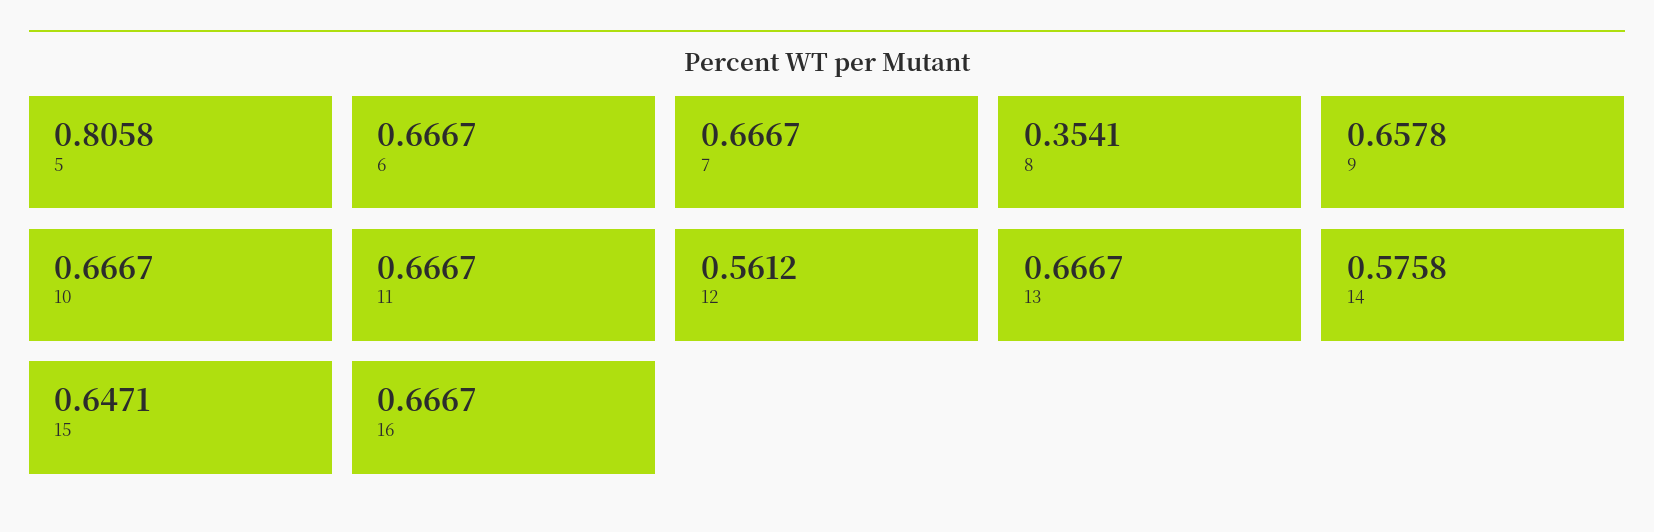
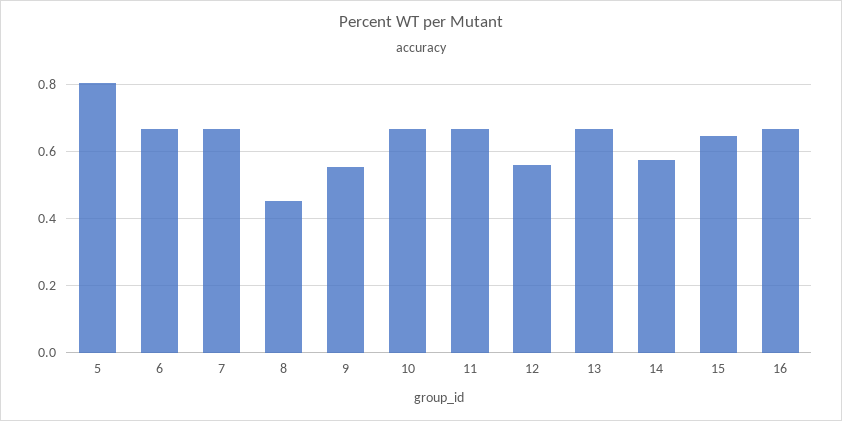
8: 0.3541 -> 0.46
9: 0.6578 -> 0.56

